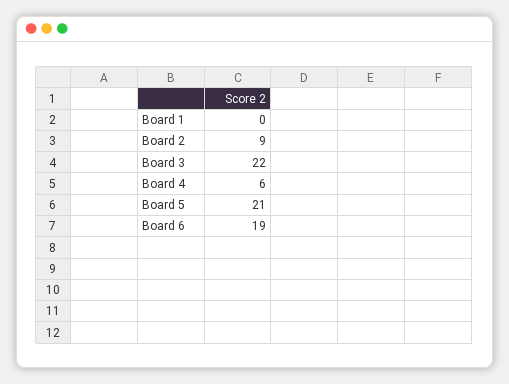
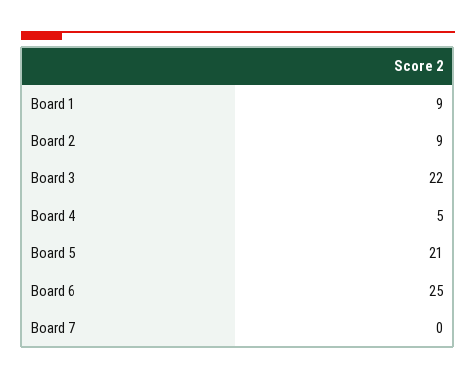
Board 1: 0 -> 9
Board 4: 6 -> 5
Board 6: 19 -> 25
Board 7: none -> 0

